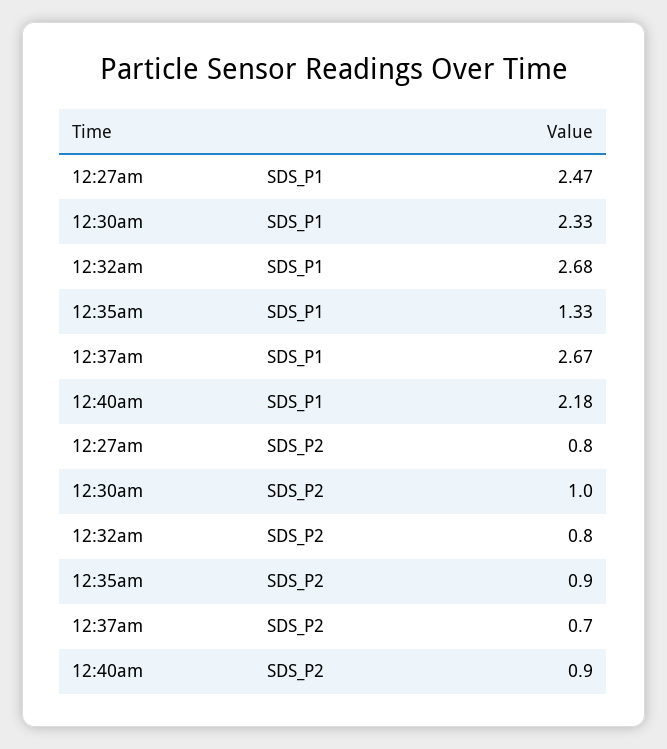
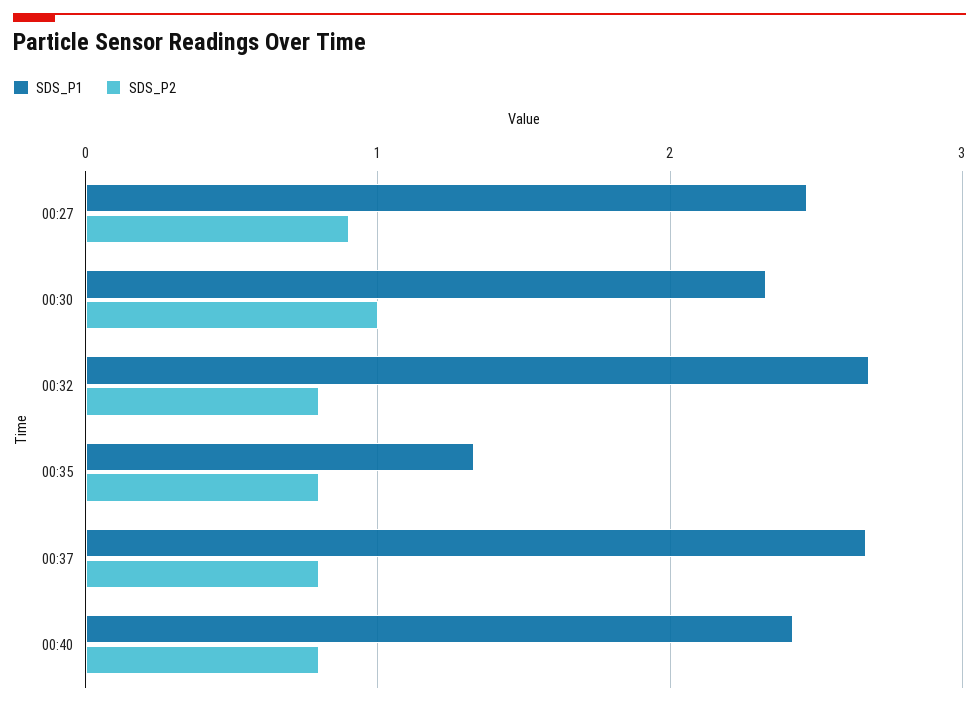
SDS_P1, 12:40am: 2.18 -> 2.4
SDS_P2, 12:27am: 0.8 -> 0.9
SDS_P2, 12:35am: 0.9 -> 0.8
SDS_P2, 12:37am: 0.7 -> 0.8
SDS_P2, 12:40am: 0.9 -> 0.8

